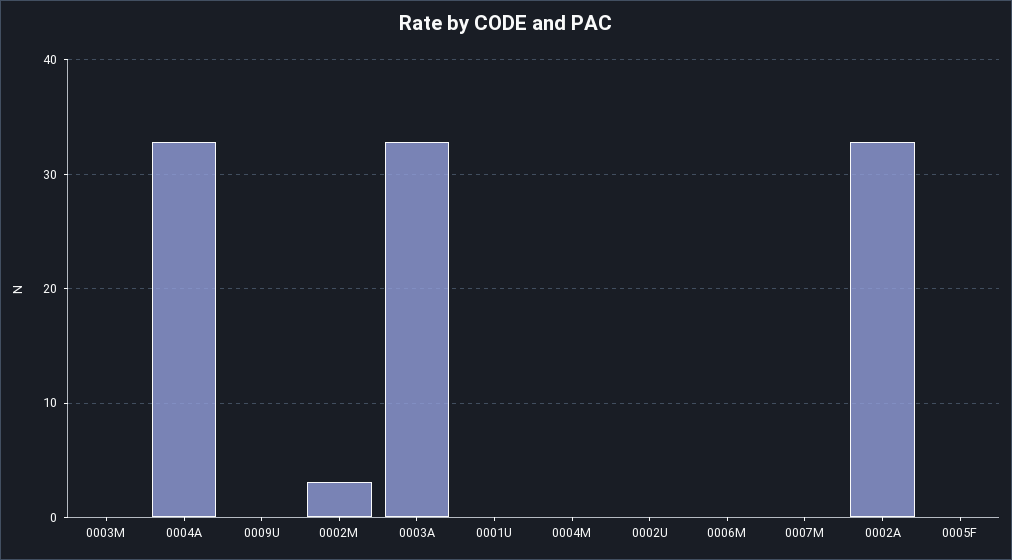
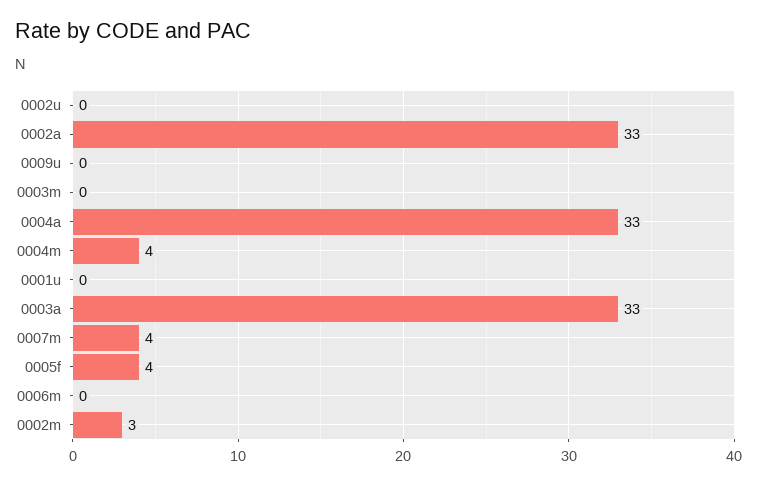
0004M: 0 -> 4
0007M: 0 -> 4
0005F: 0 -> 4

